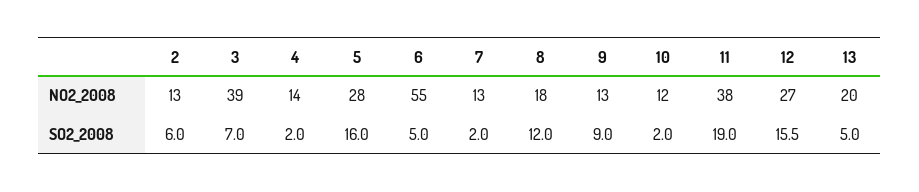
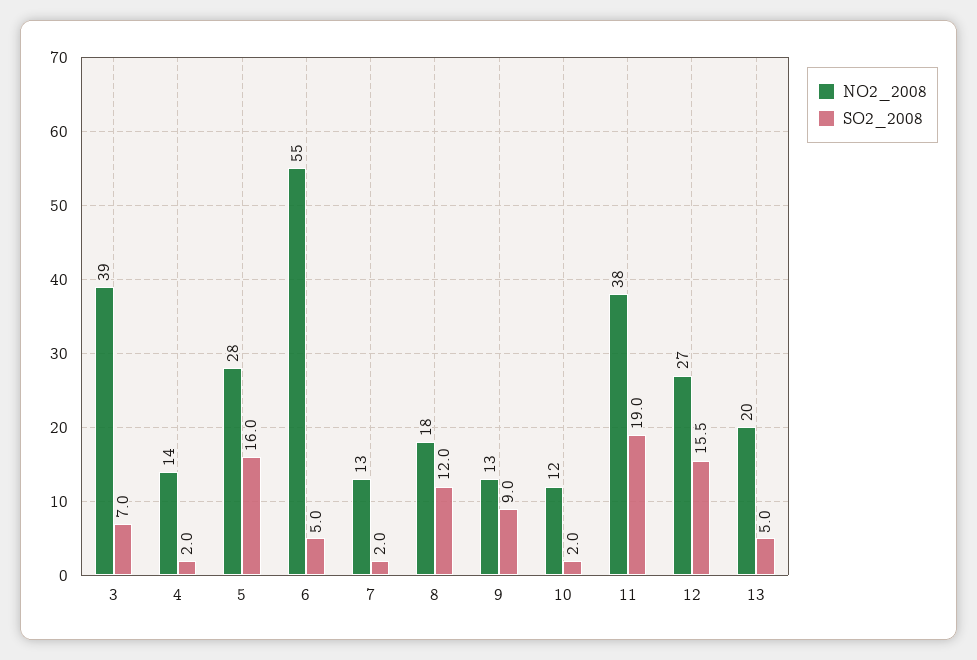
NO2_2008, 2: 13 -> none
SO2_2008, 2: 6 -> none

